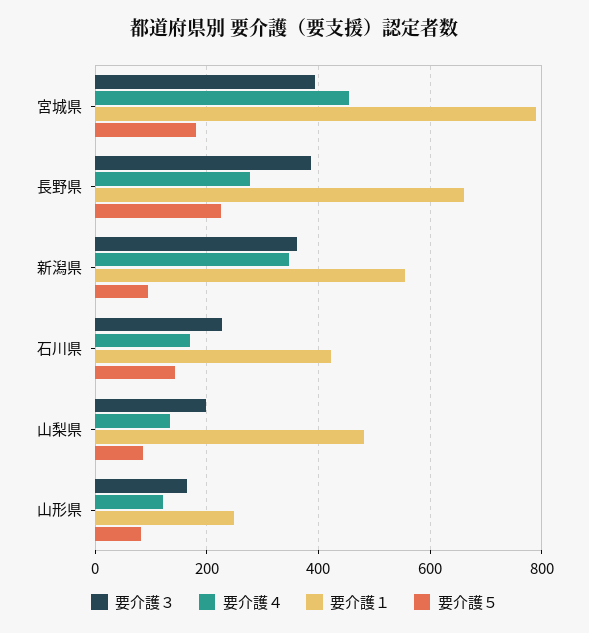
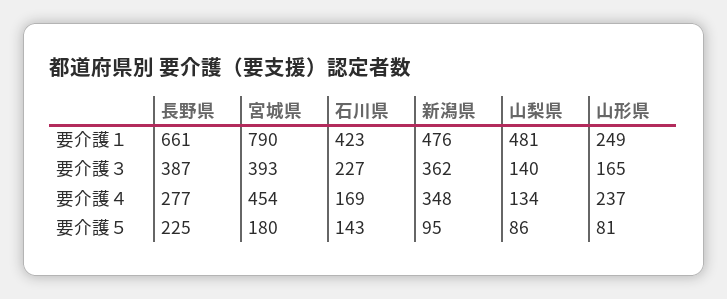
要介護１, 新潟県: 560 -> 476
要介護３, 山梨県: 200 -> 140
要介護４, 山形県: 120 -> 237

